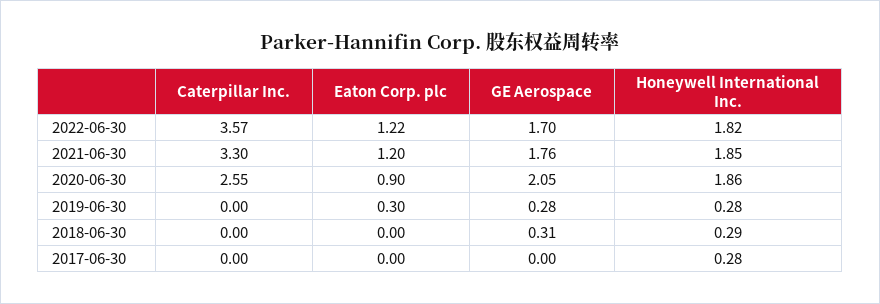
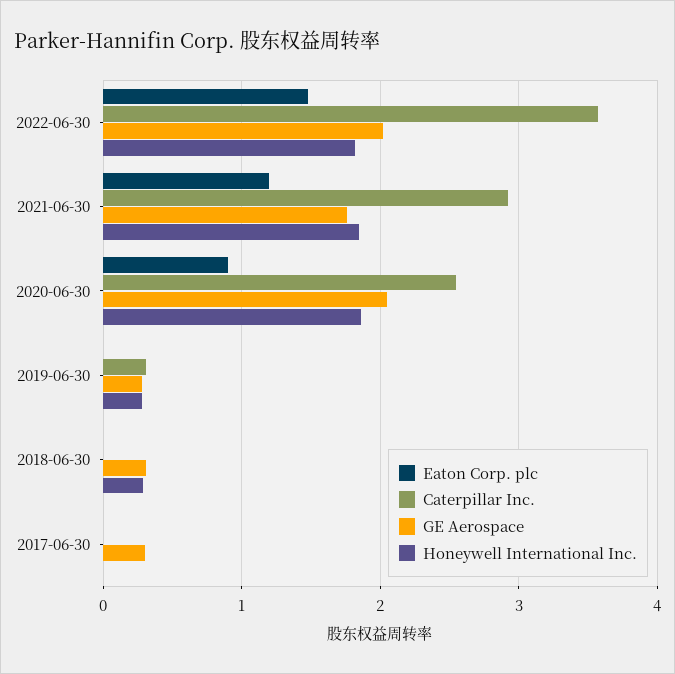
Eaton Corp. plc, 2022-06-30: 1.22 -> 1.5
GE Aerospace, 2022-06-30: 1.7 -> 2
Caterpillar Inc., 2021-06-30: 3.3 -> 2.9
Caterpillar Inc., 2019-06-30: 0 -> 0.3
Eaton Corp. plc, 2019-06-30: 0.3 -> 0
GE Aerospace, 2017-06-30: 0 -> 0.3
Honeywell International Inc., 2017-06-30: 0.28 -> 0

